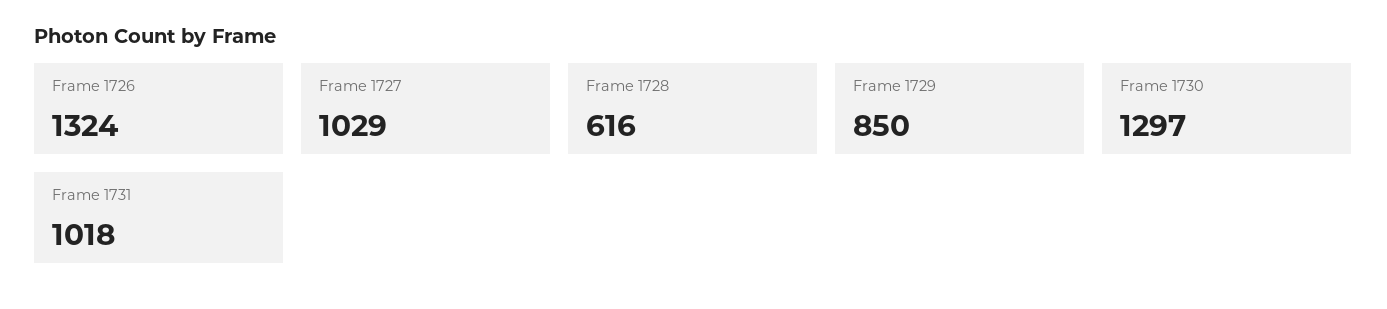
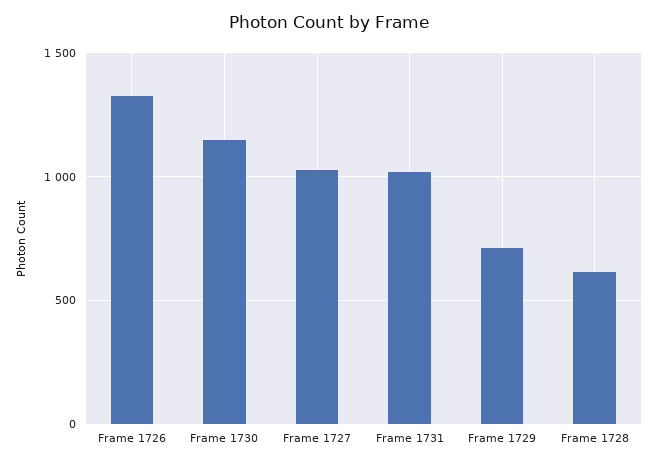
Frame 1729: 850 -> 700
Frame 1730: 1297 -> 1150

